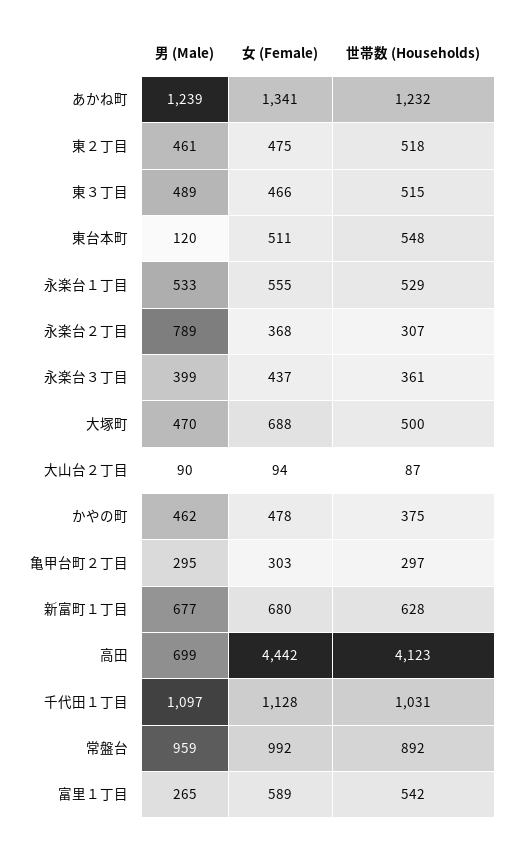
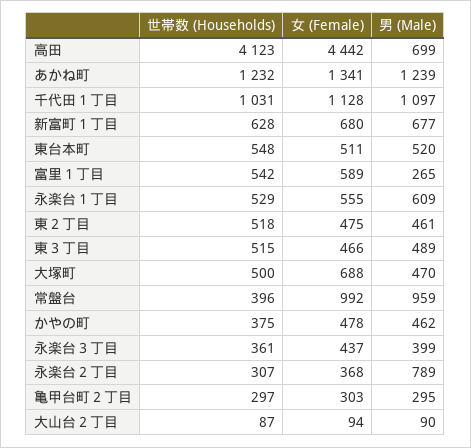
男 (Male), 東台本町: 120 -> 520
男 (Male), 永楽台１丁目: 533 -> 609
世帯数 (Households), 常盤台: 892 -> 396

